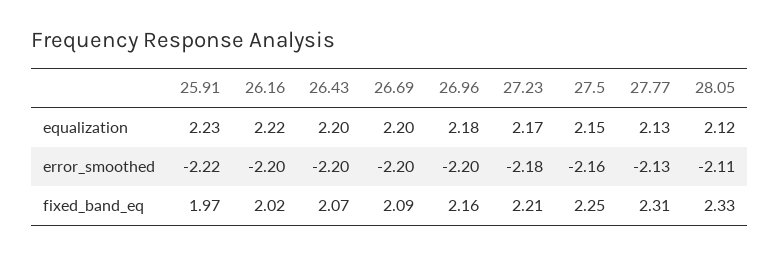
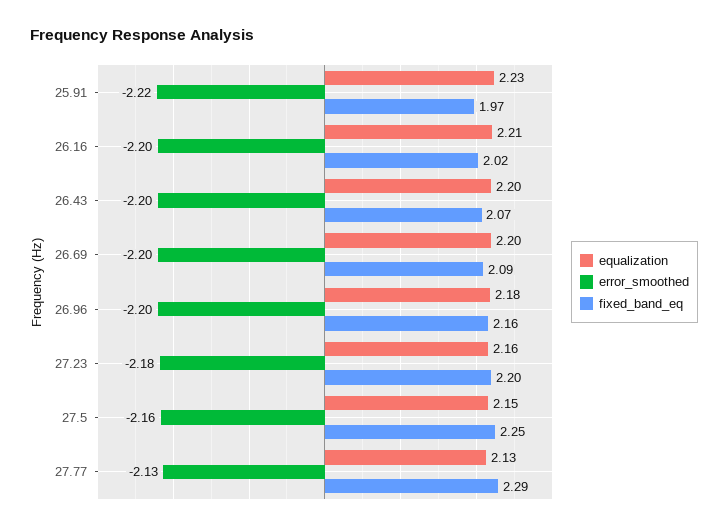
equalization, 26.16: 2.22 -> 2.21
equalization, 27.23: 2.17 -> 2.16
equalization, 28.05: 2.12 -> none
error_smoothed, 28.05: -2.11 -> none
fixed_band_eq, 27.23: 2.21 -> 2.2
fixed_band_eq, 27.77: 2.31 -> 2.29
fixed_band_eq, 28.05: 2.33 -> none

